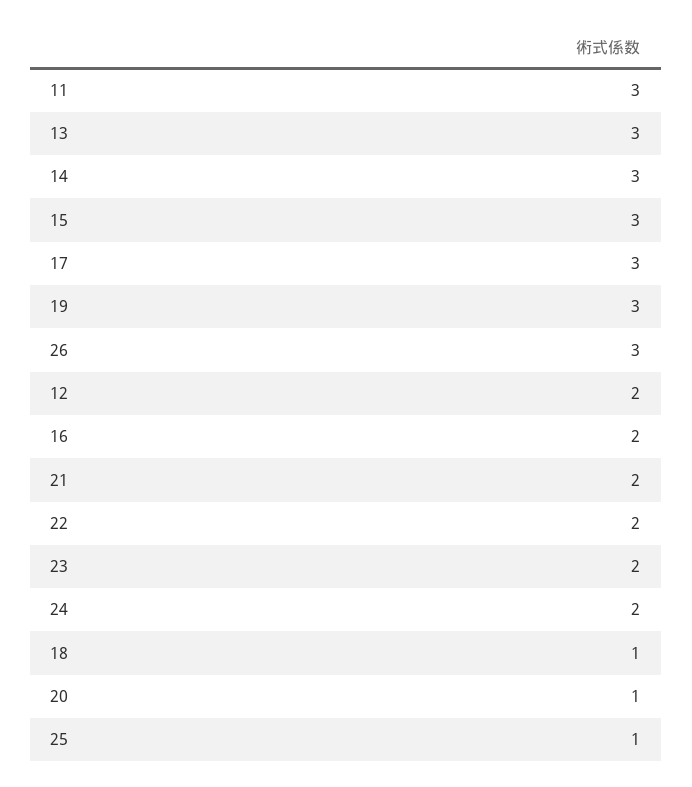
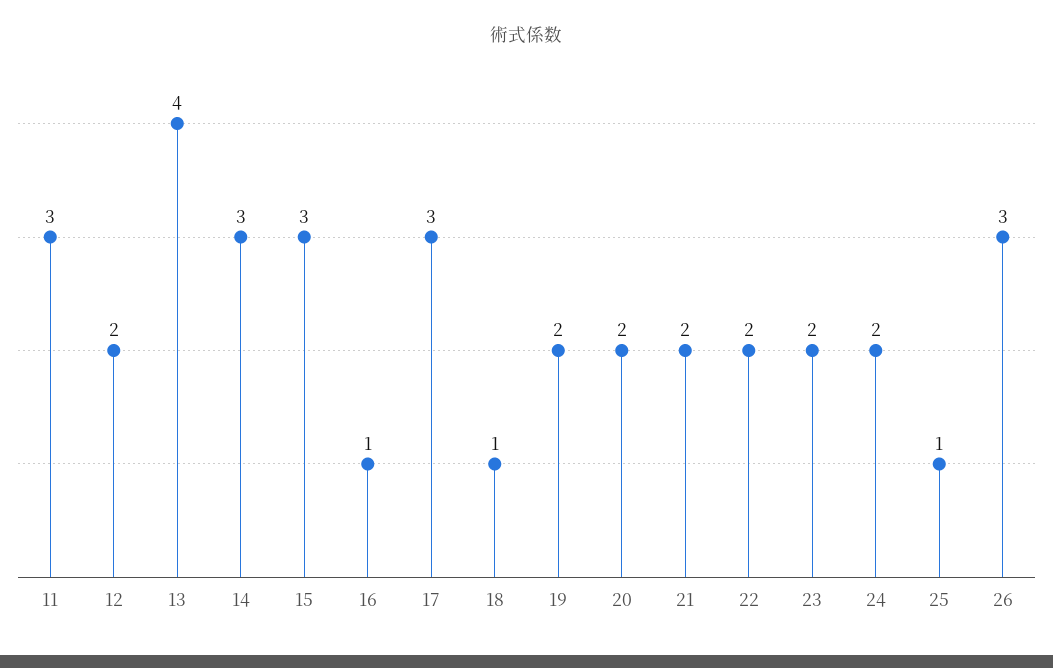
13: 3 -> 4
19: 3 -> 2
16: 2 -> 1
20: 1 -> 2

